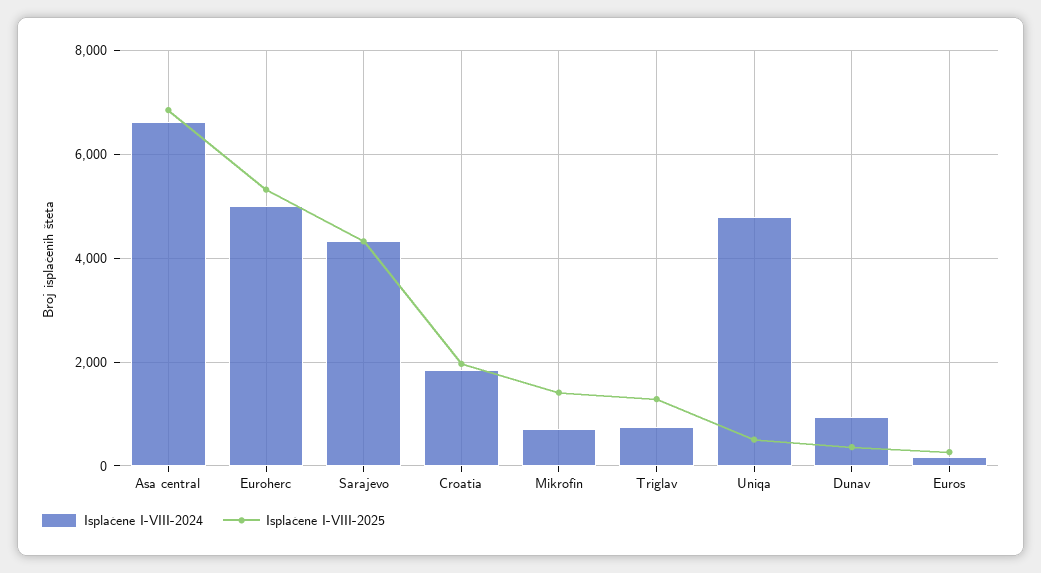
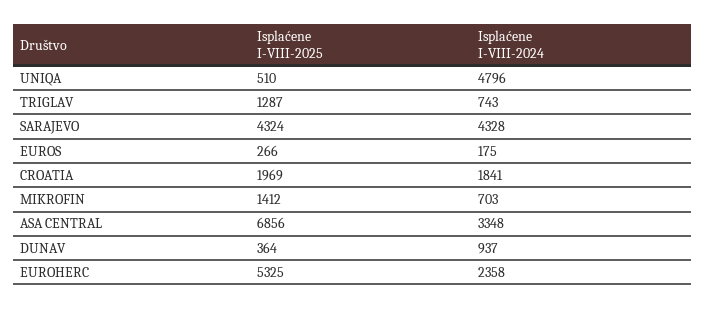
Isplaćene I-VIII-2024, Asa central: 6600 -> 3348
Isplaćene I-VIII-2024, Euroherc: 5000 -> 2358

